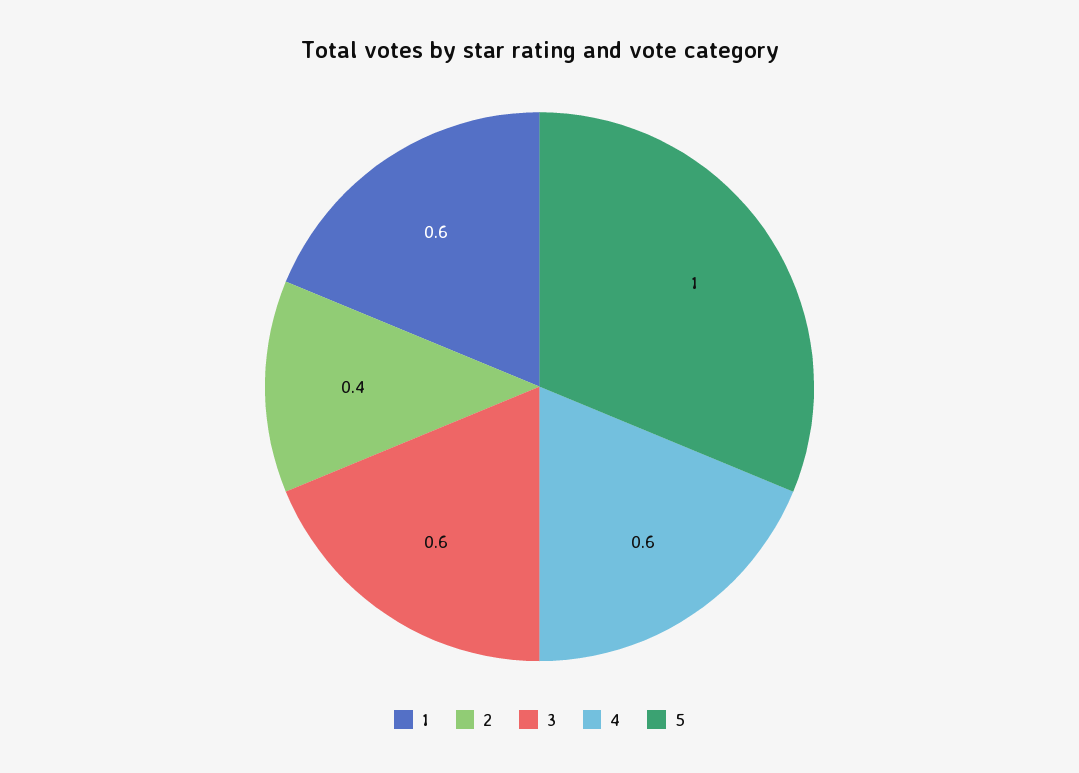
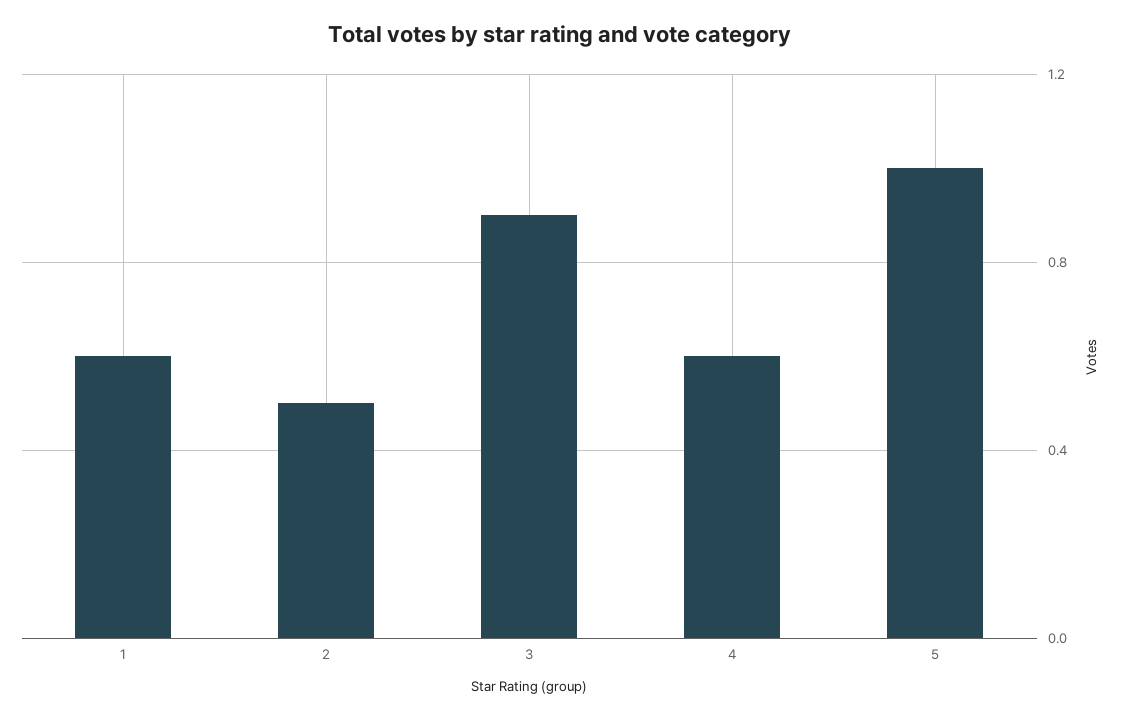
2: 0.4 -> 0.5
3: 0.6 -> 0.9

